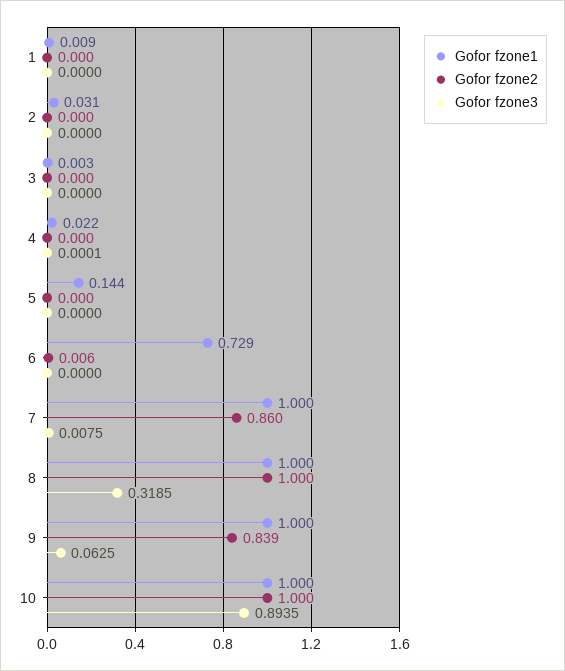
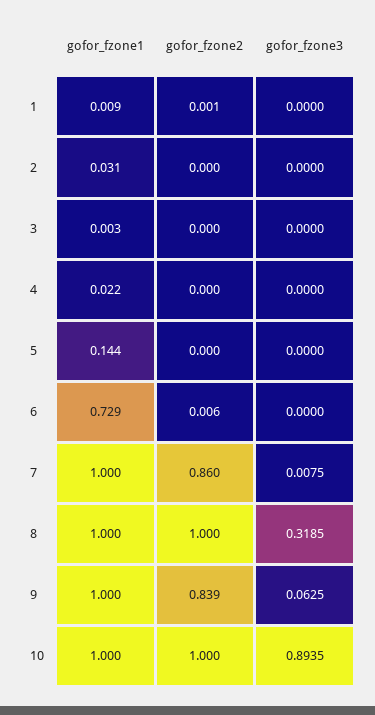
Gofor fzone2, 1: 0 -> 0.001
Gofor fzone3, 4: 0.0001 -> 0

